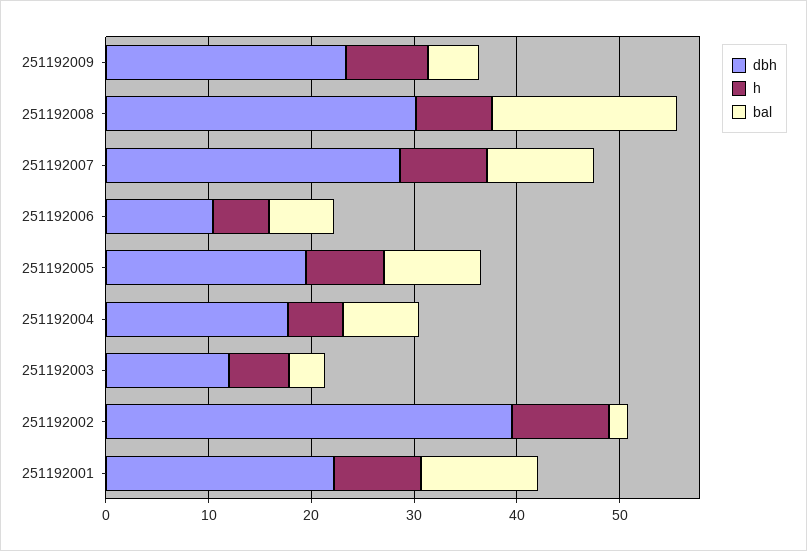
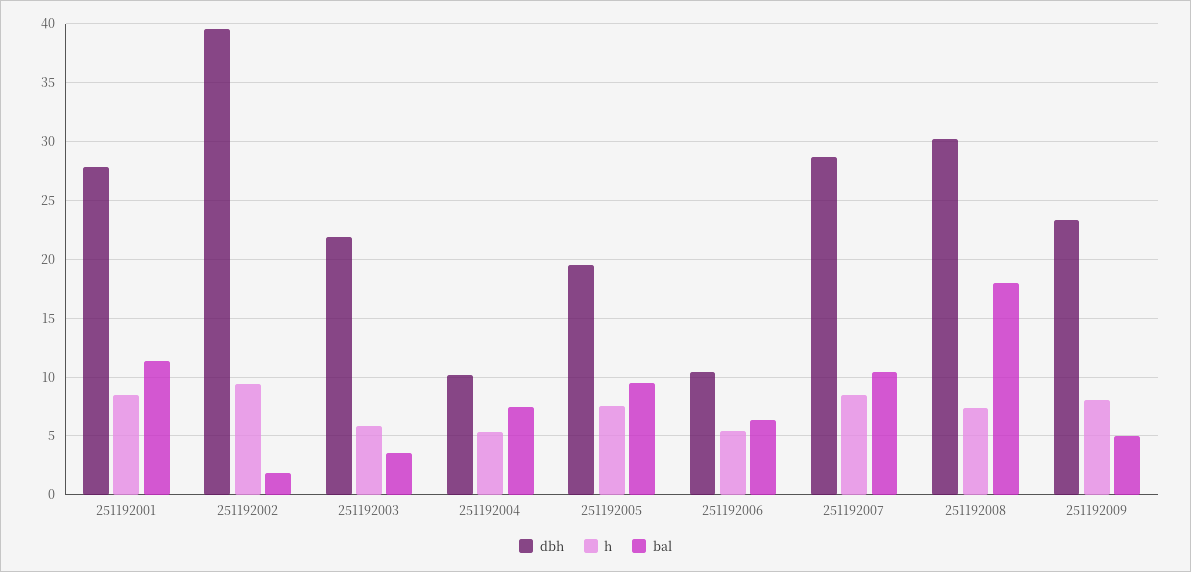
dbh, 251192004: 18 -> 10
dbh, 251192003: 12 -> 22
dbh, 251192001: 22 -> 28

